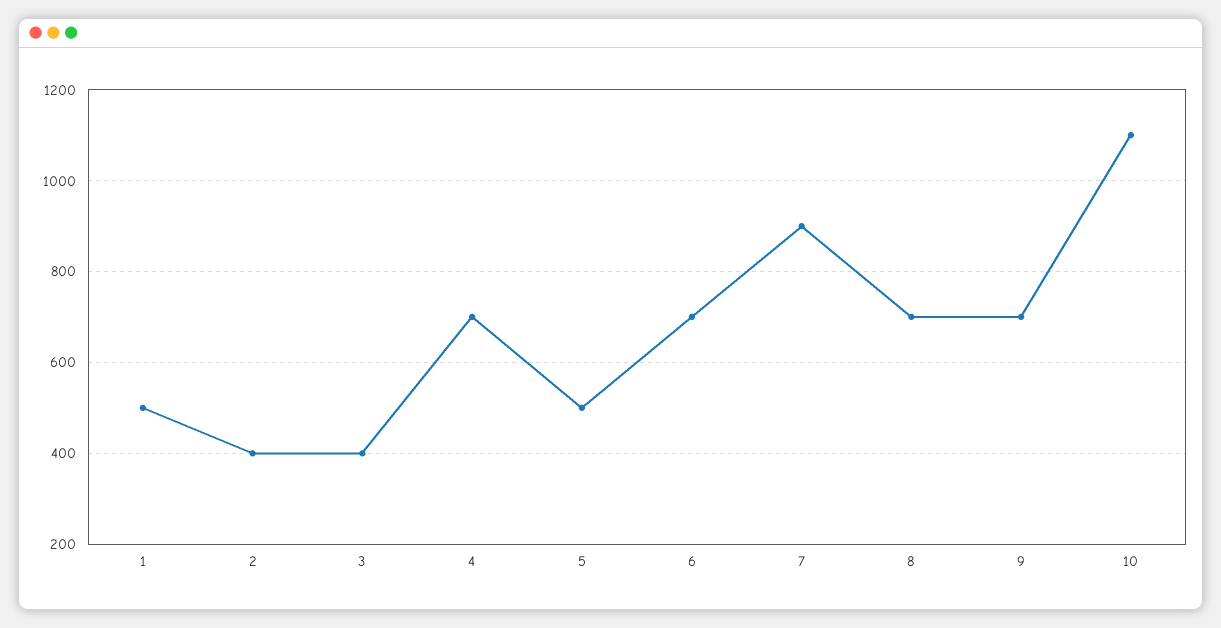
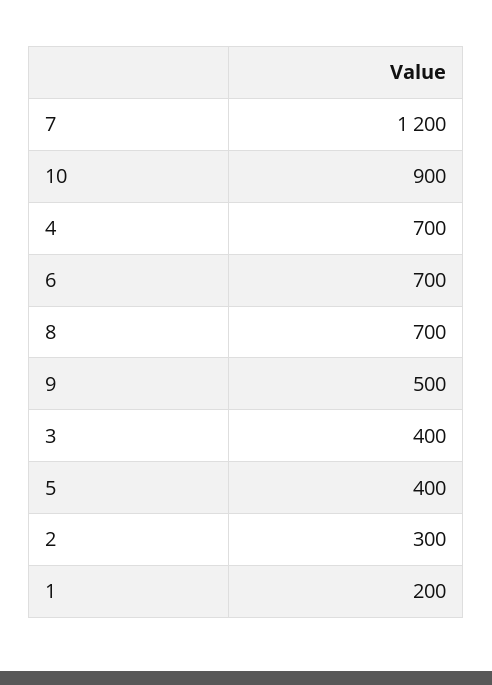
1: 500 -> 200
2: 400 -> 300
5: 500 -> 400
7: 900 -> 1200
9: 700 -> 500
10: 1100 -> 900

